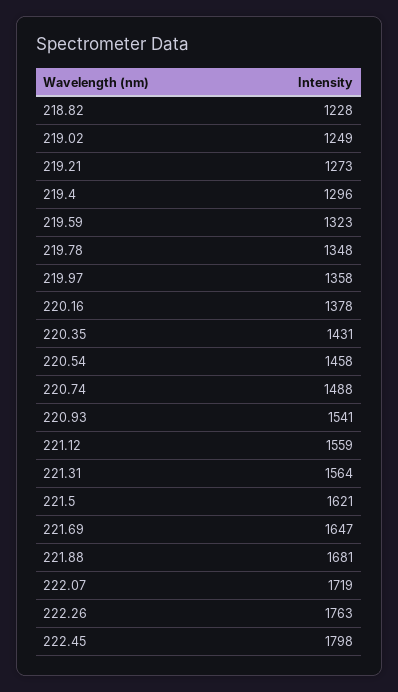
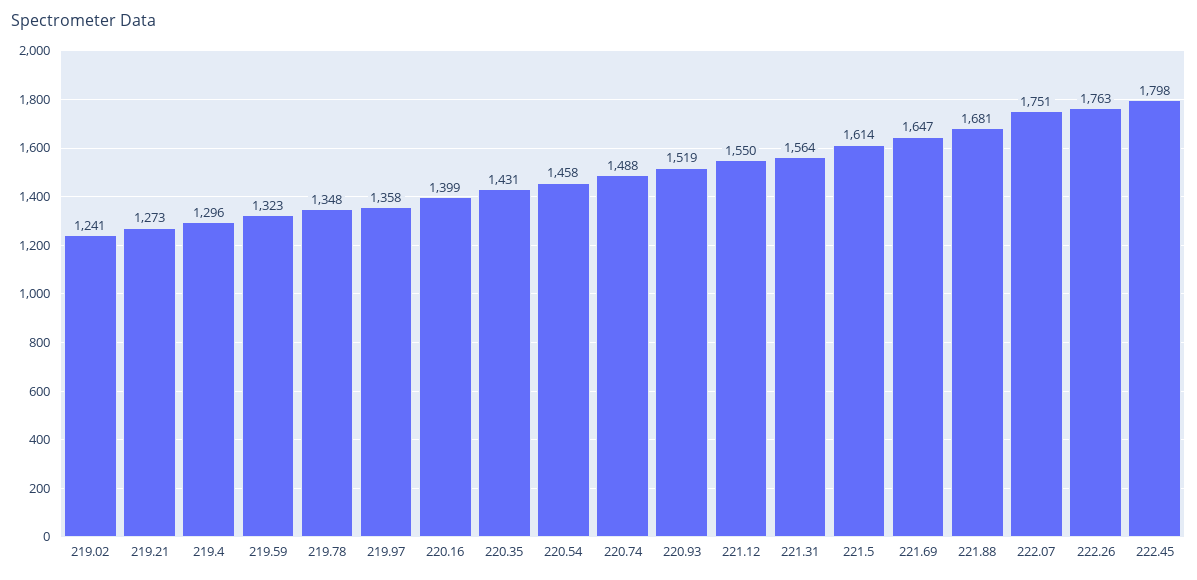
218.82: 1228 -> none
219.02: 1249 -> 1241
220.16: 1378 -> 1399
220.93: 1541 -> 1519
221.12: 1559 -> 1550
221.5: 1621 -> 1614
222.07: 1719 -> 1751

